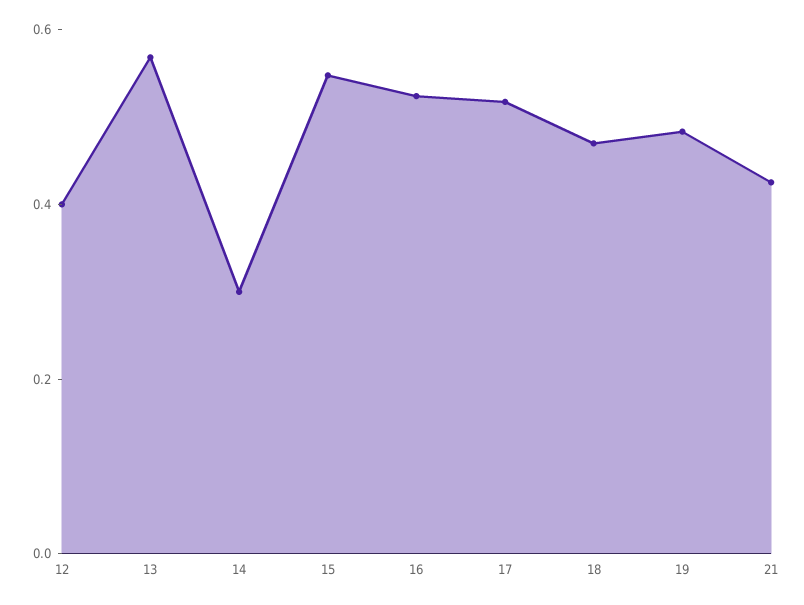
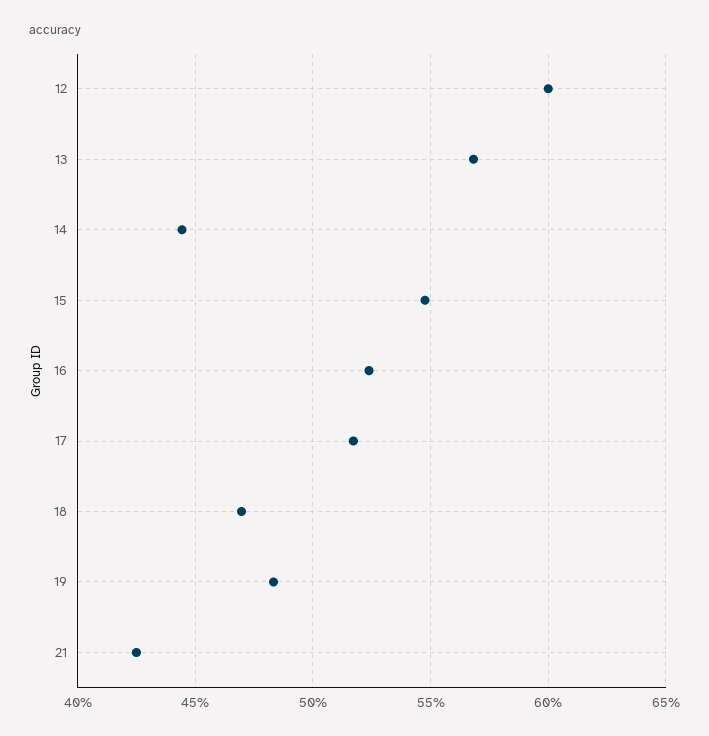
12: 0.4 -> 0.6
14: 0.3 -> 0.445

